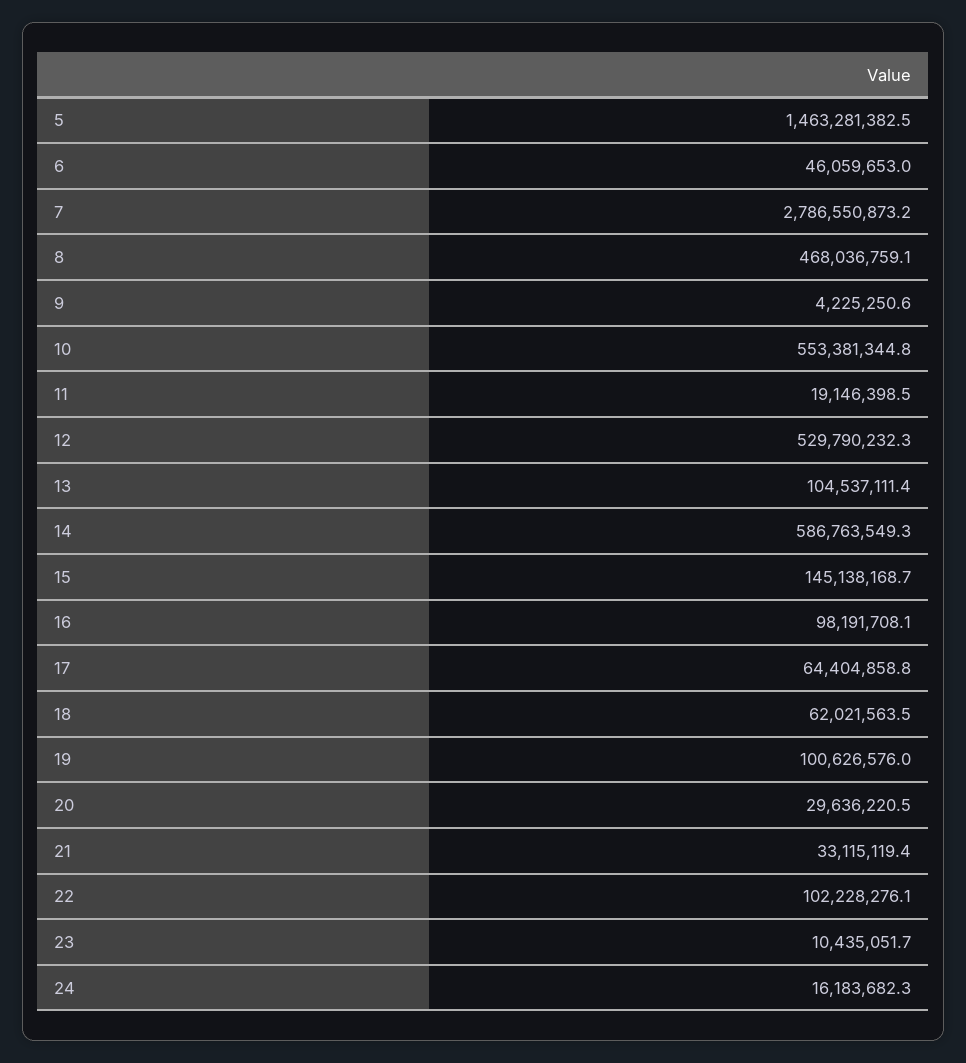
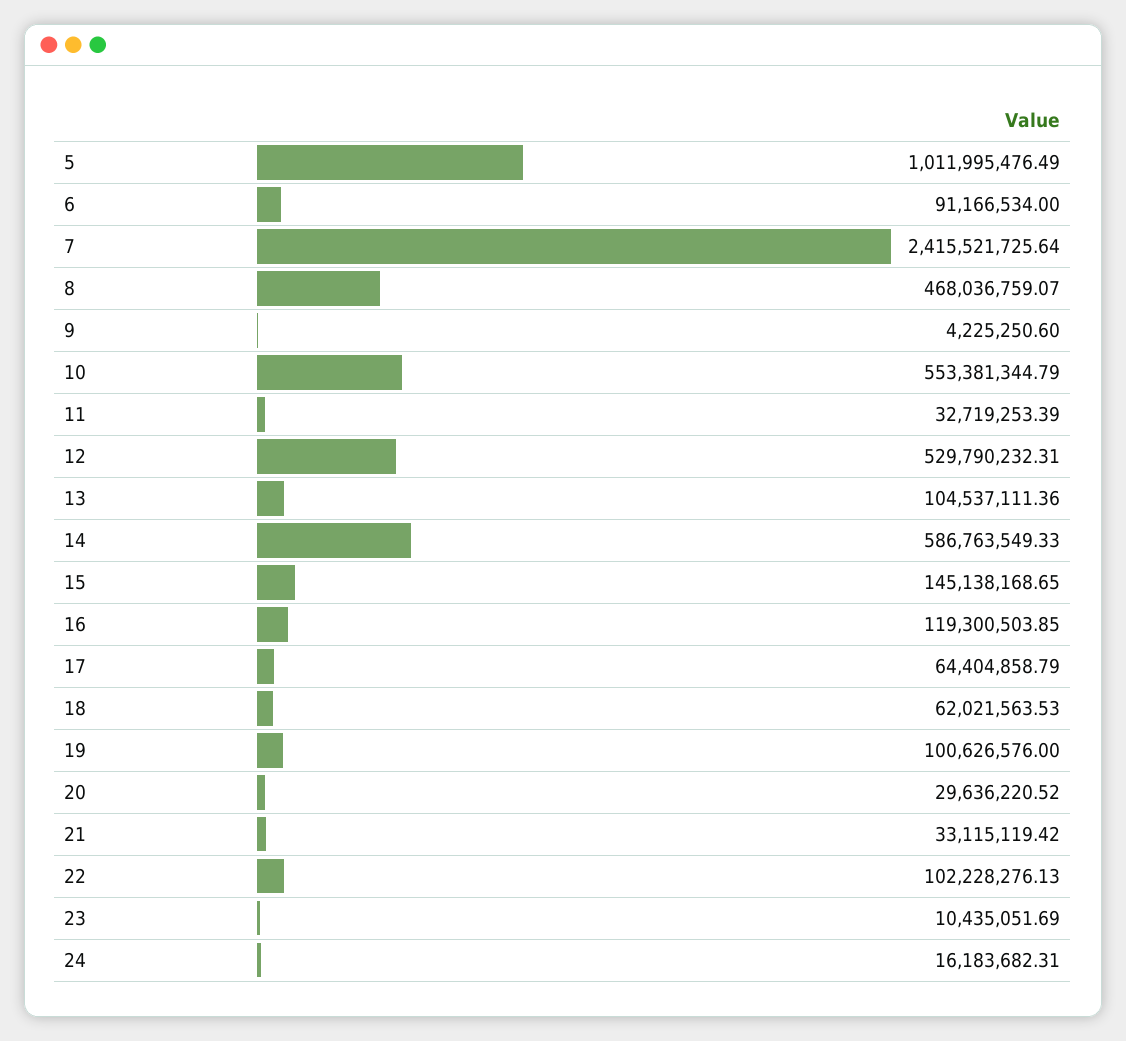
5: 1463281382.5 -> 1011995476.49
6: 46059653 -> 91166534
7: 2786550873.2 -> 2415521725.64
11: 19146398.5 -> 32719253.39
16: 98191708.1 -> 119300503.85

